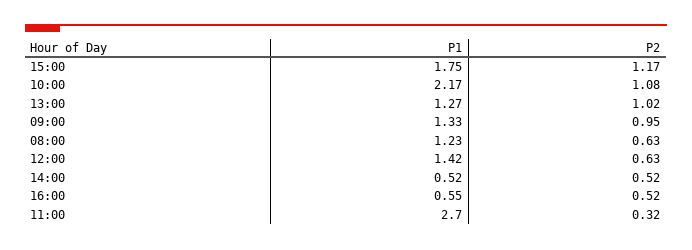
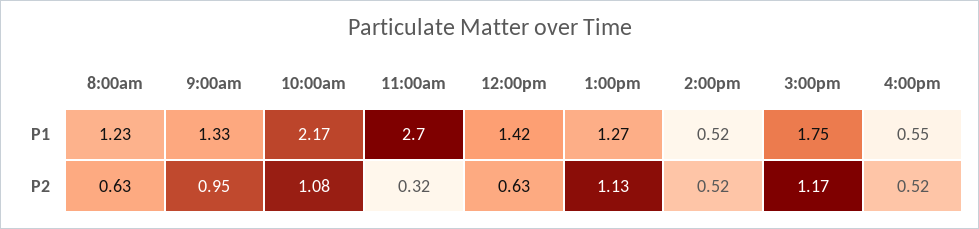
P2, 13:00: 1.02 -> 1.13

